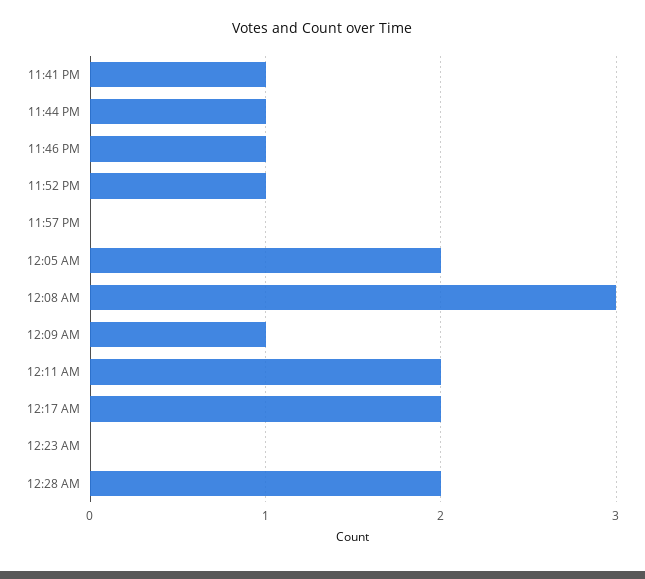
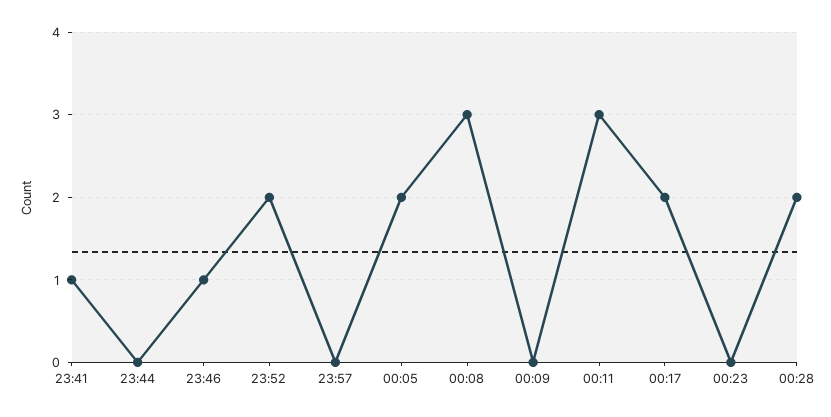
11:44 PM: 1 -> 0
11:52 PM: 1 -> 2
12:09 AM: 1 -> 0
12:11 AM: 2 -> 3

